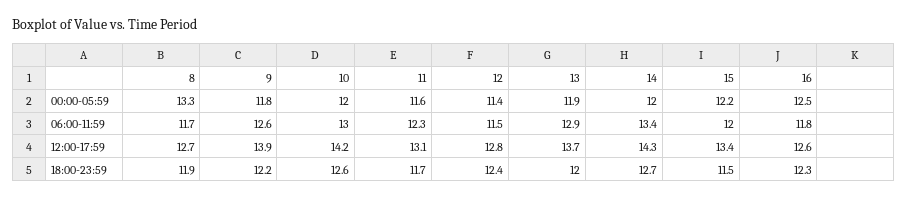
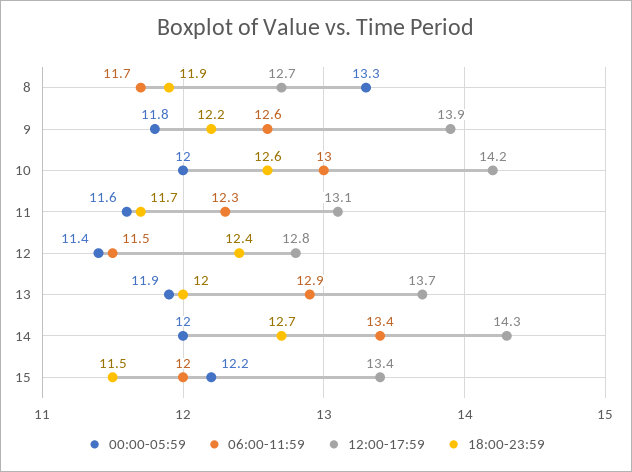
00:00-05:59, 16: 12.5 -> none
06:00-11:59, 16: 11.8 -> none
12:00-17:59, 16: 12.6 -> none
18:00-23:59, 16: 12.3 -> none

